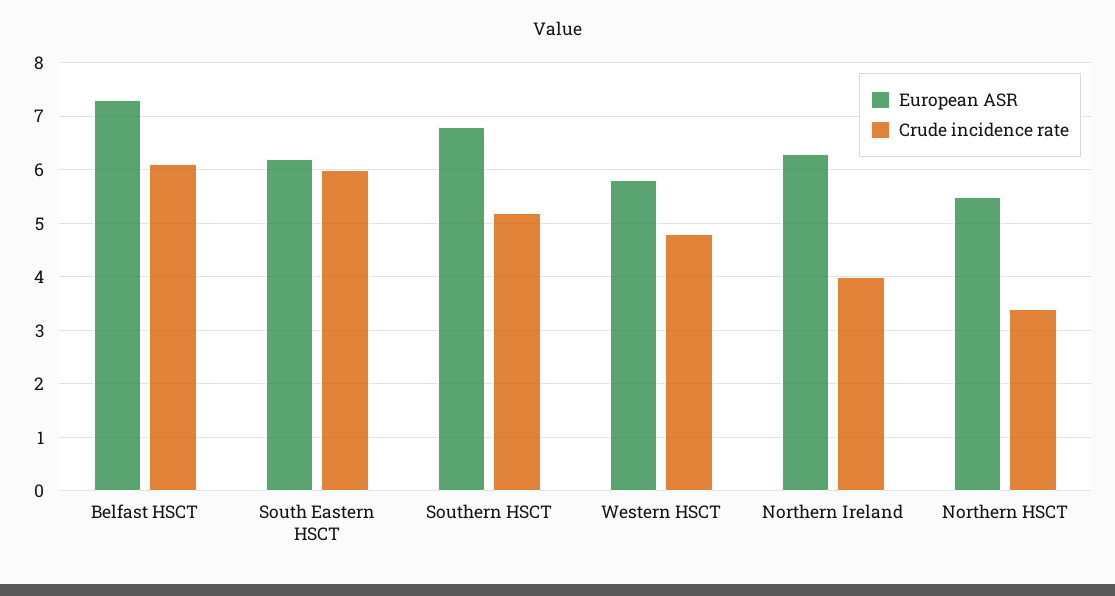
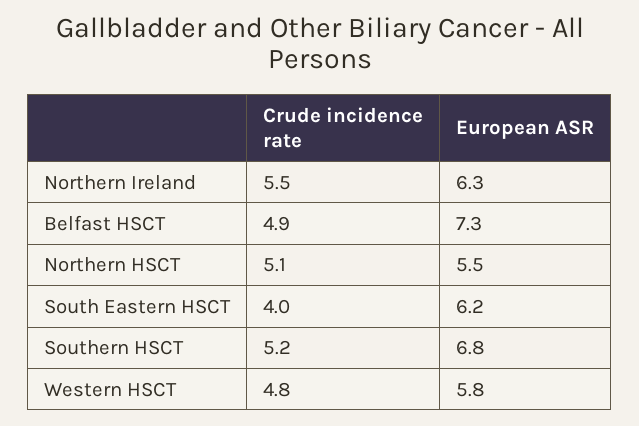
Crude incidence rate, Belfast HSCT: 6 -> 4.9
Crude incidence rate, South Eastern HSCT: 6 -> 4
Crude incidence rate, Northern Ireland: 4 -> 5.5
Crude incidence rate, Northern HSCT: 3.5 -> 5.1

